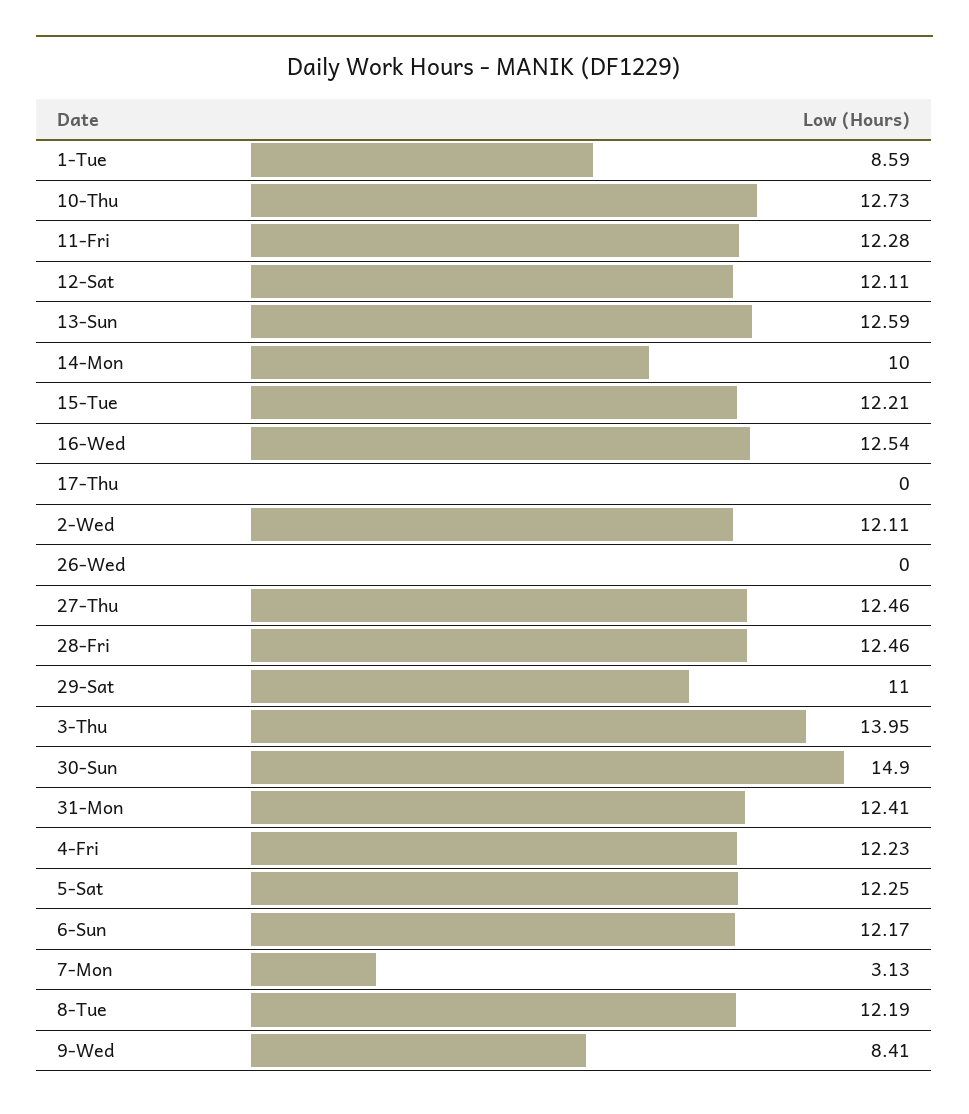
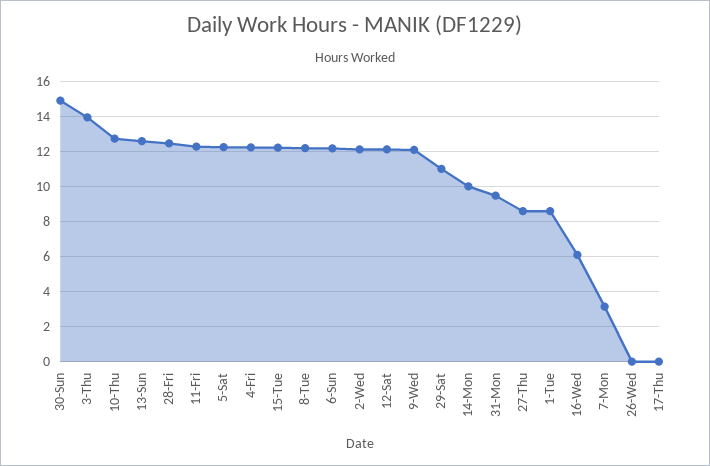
16-Wed: 12.54 -> 6
27-Thu: 12.46 -> 8.5
31-Mon: 12.41 -> 9.5
9-Wed: 8.41 -> 12

